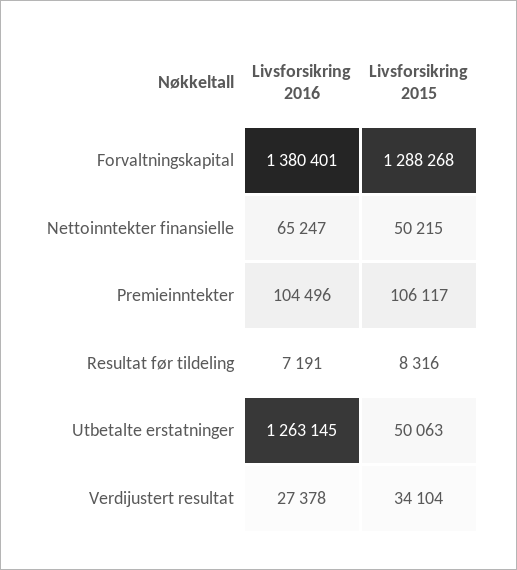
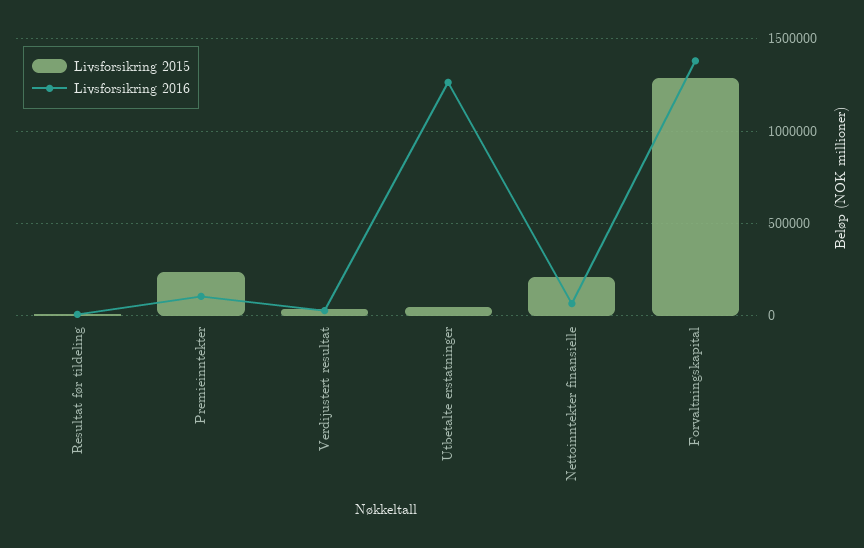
Livsforsikring 2015, Nettoinntekter finansielle: 50215 -> 200000
Livsforsikring 2015, Premieinntekter: 106117 -> 250000

